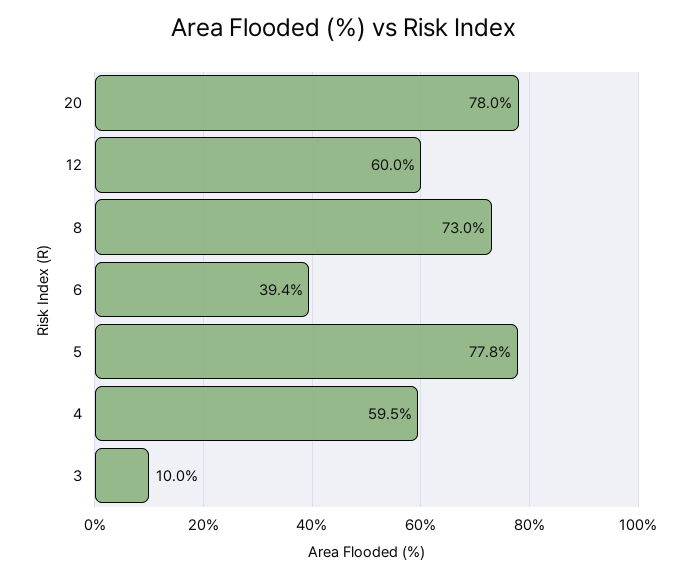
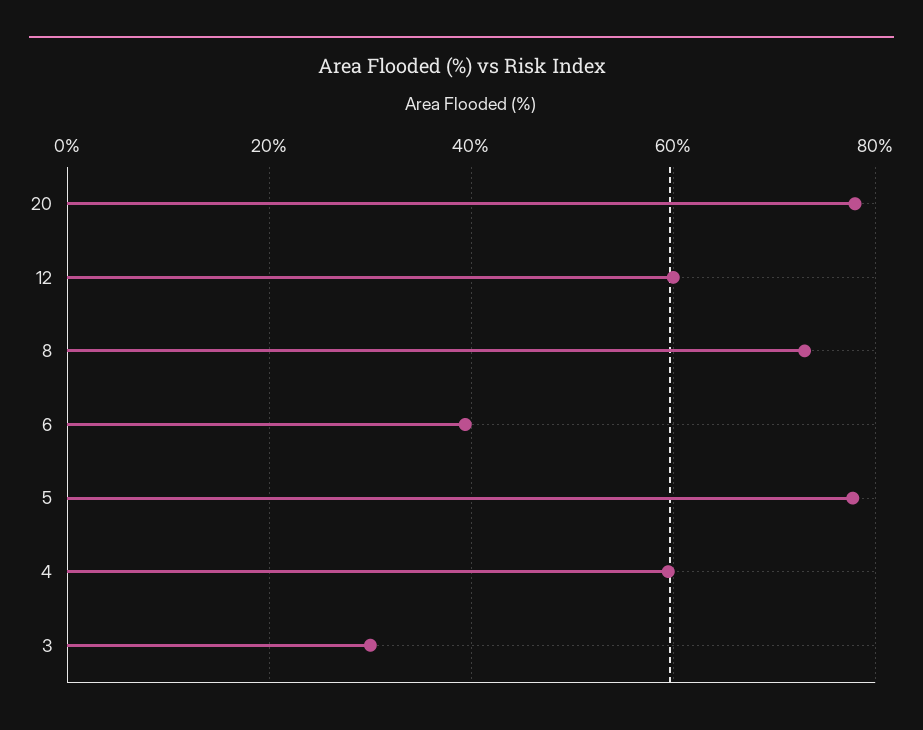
3: 10 -> 30

